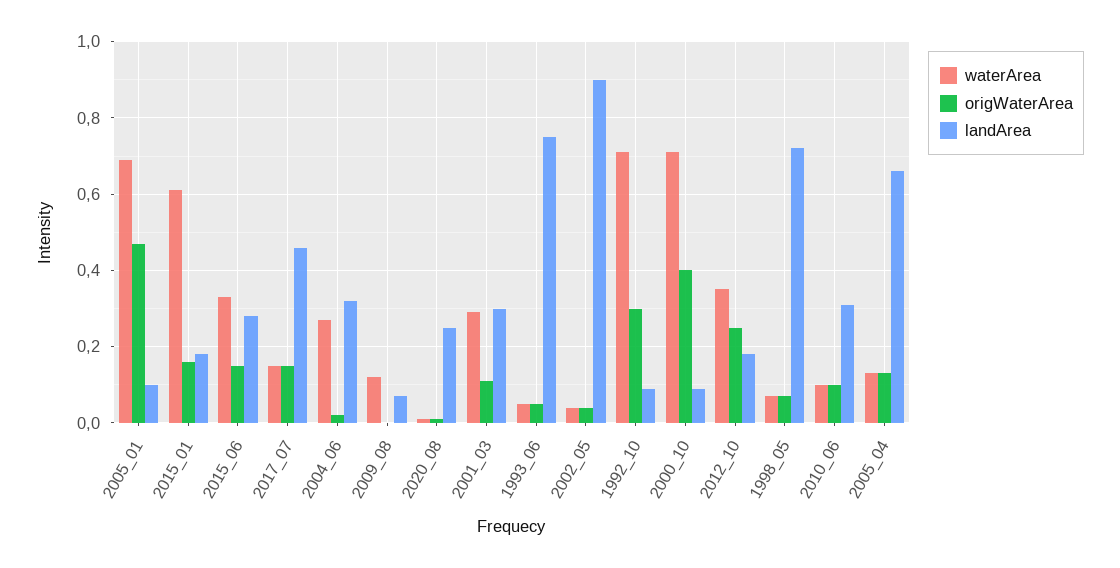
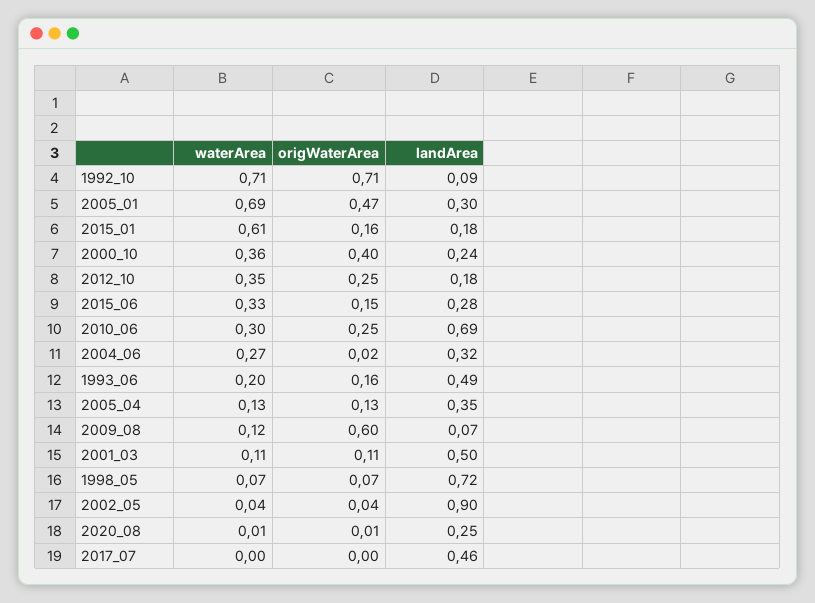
landArea, 2005_01: 0.1 -> 0.3
waterArea, 2017_07: 0.15 -> 0
origWaterArea, 2017_07: 0.15 -> 0
origWaterArea, 2009_08: 0 -> 0.6
waterArea, 2001_03: 0.3 -> 0.11
landArea, 2001_03: 0.3 -> 0.5
waterArea, 1993_06: 0.05 -> 0.2
origWaterArea, 1993_06: 0.05 -> 0.16
landArea, 1993_06: 0.75 -> 0.49
origWaterArea, 1992_10: 0.3 -> 0.71
waterArea, 2000_10: 0.7 -> 0.36
landArea, 2000_10: 0.1 -> 0.24
waterArea, 2010_06: 0.1 -> 0.3
origWaterArea, 2010_06: 0.1 -> 0.25
landArea, 2010_06: 0.3 -> 0.69
landArea, 2005_04: 0.65 -> 0.35

